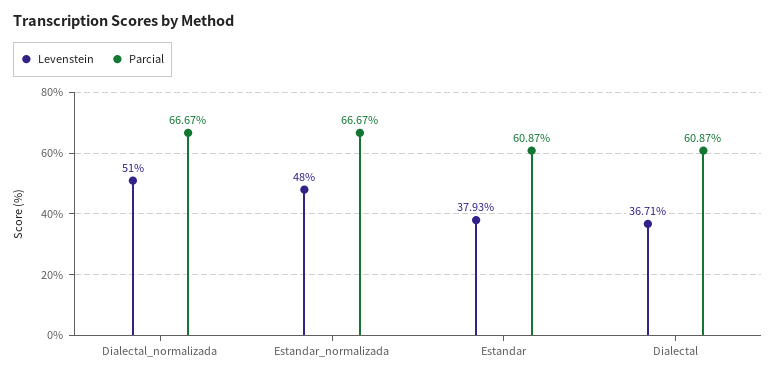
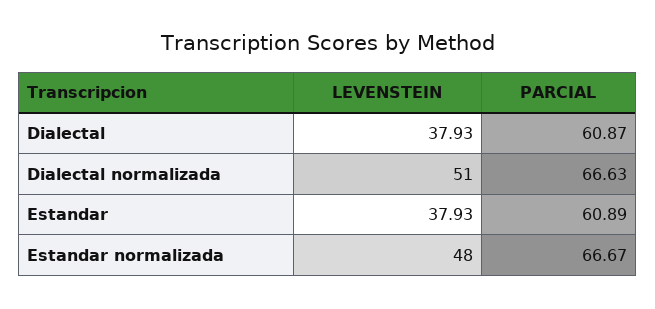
Parcial, Dialectal_normalizada: 66.67 -> 66.63
Parcial, Estandar: 60.87 -> 60.89
Levenstein, Dialectal: 36.71 -> 37.93

